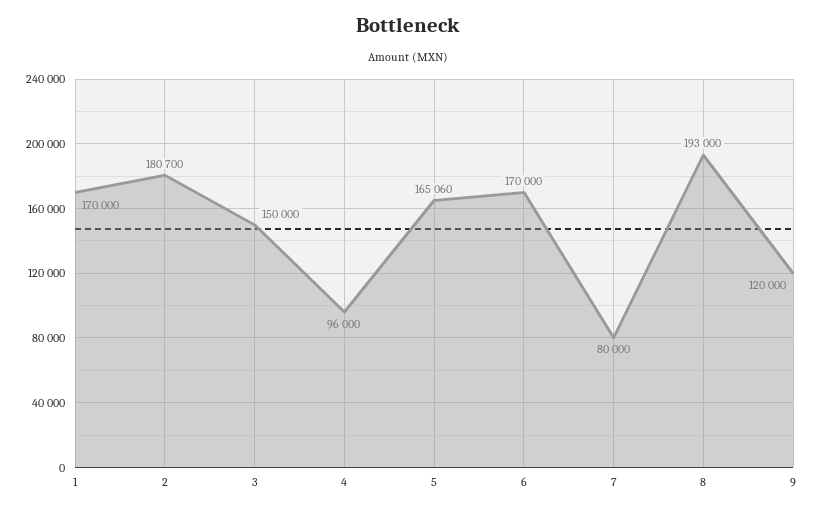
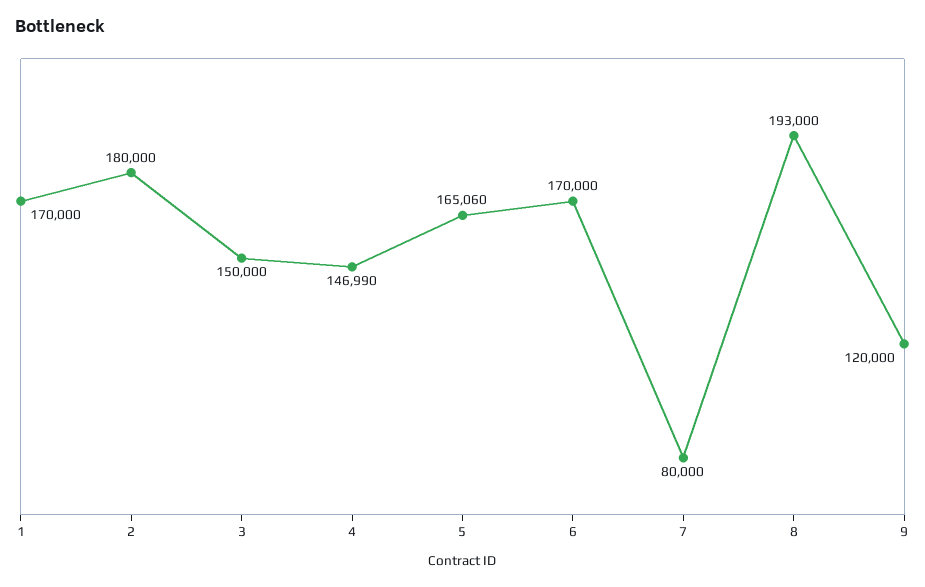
2: 180700 -> 180000
4: 96000 -> 146990

